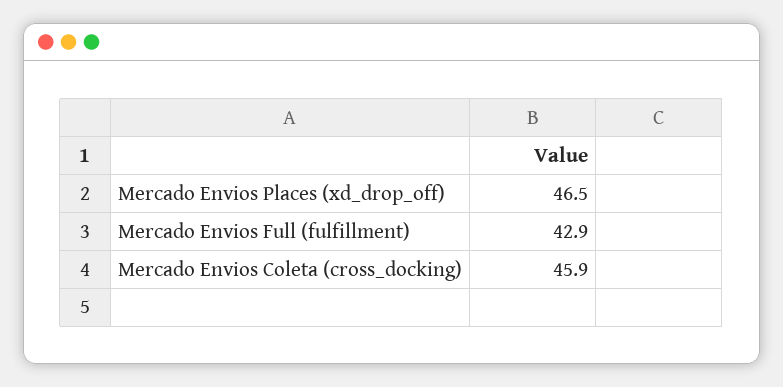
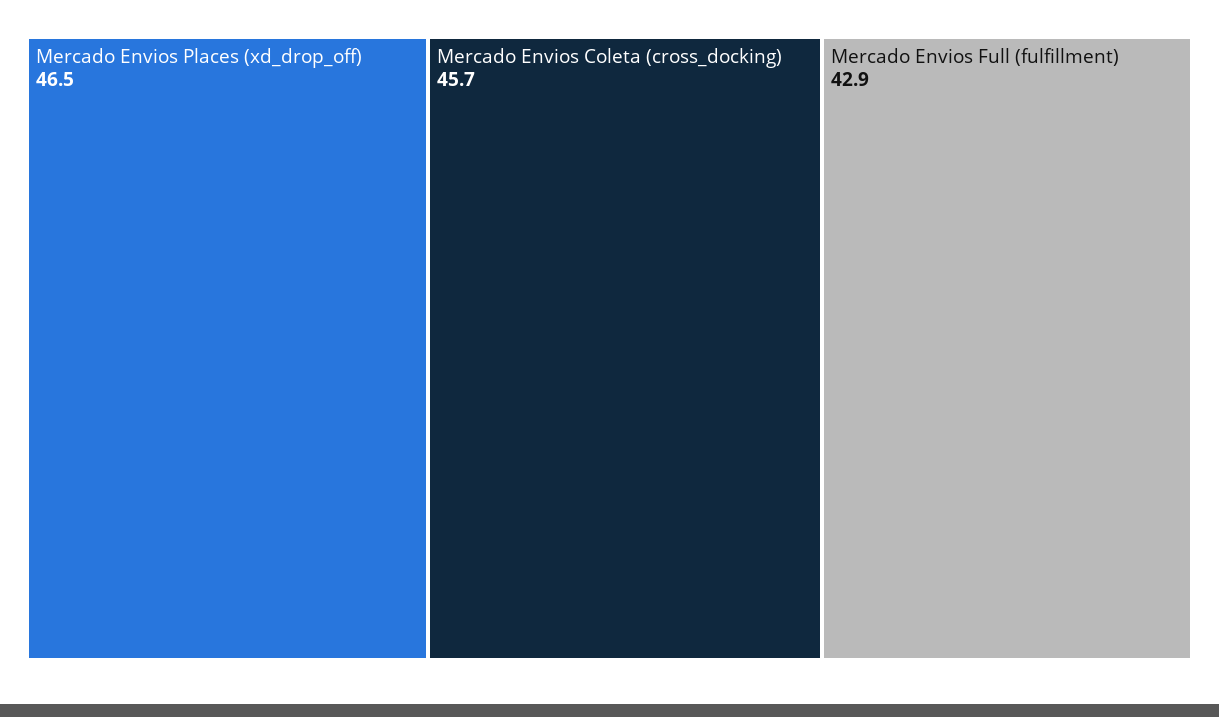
Mercado Envios Coleta (cross_docking): 45.9 -> 45.7

